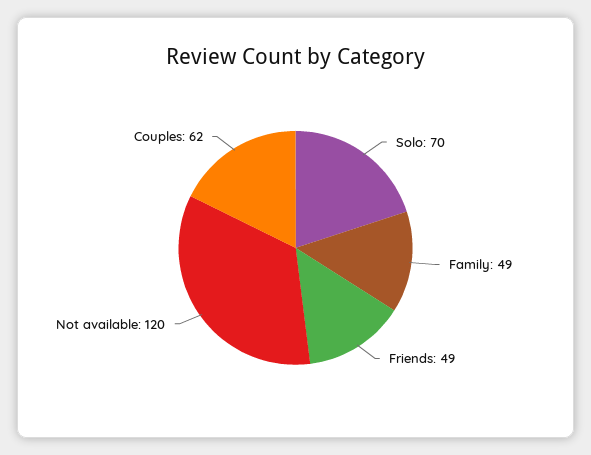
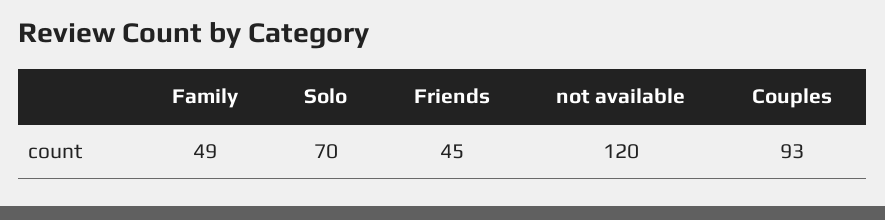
Friends: 49 -> 45
Couples: 62 -> 93

